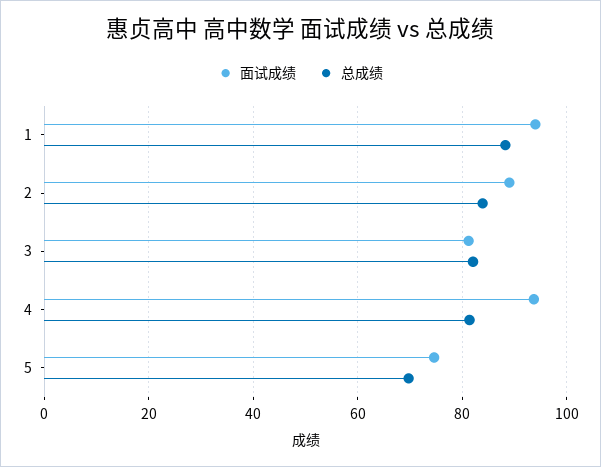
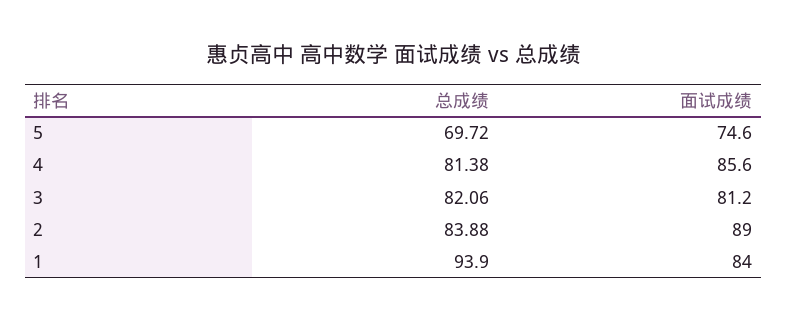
面试成绩, 1: 94 -> 84
总成绩, 1: 88 -> 93.9
面试成绩, 4: 94 -> 85.6

